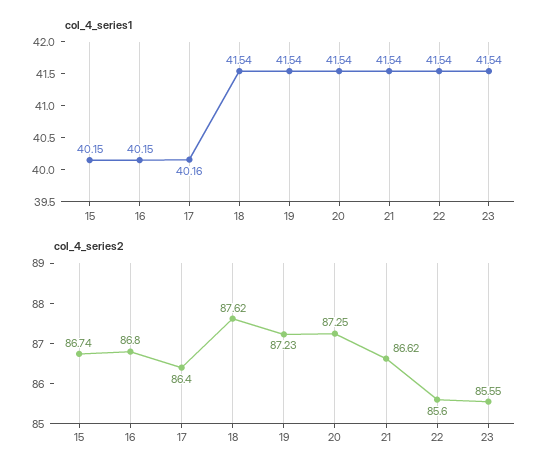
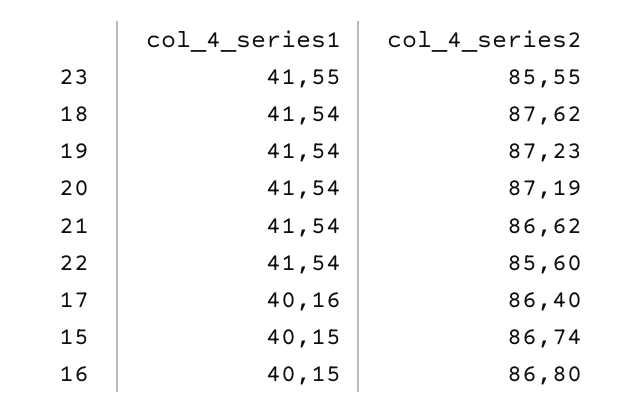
col_4_series1, 23: 41.54 -> 41.55
col_4_series2, 20: 87.25 -> 87.19

